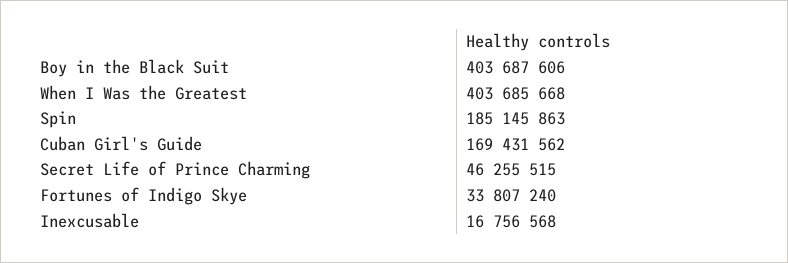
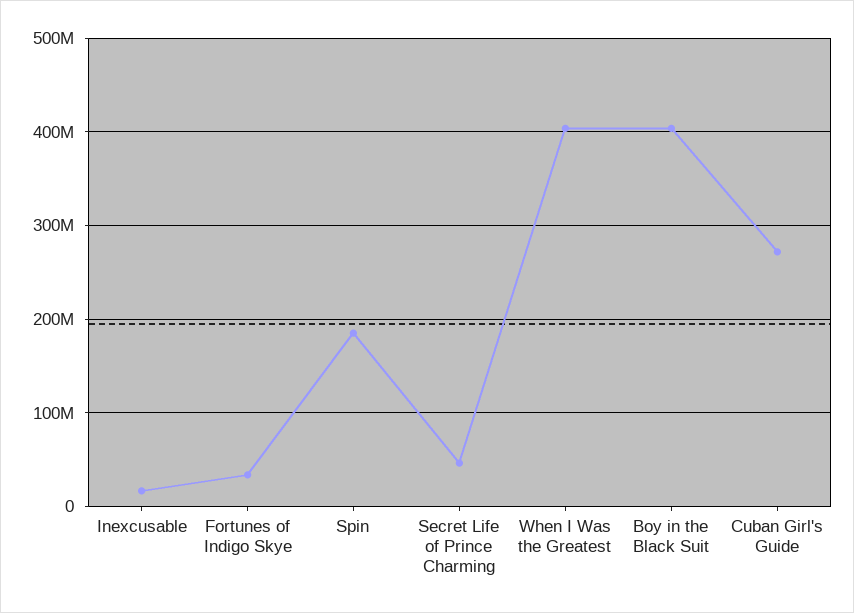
Cuban Girl's Guide: 169431562 -> 270000000

